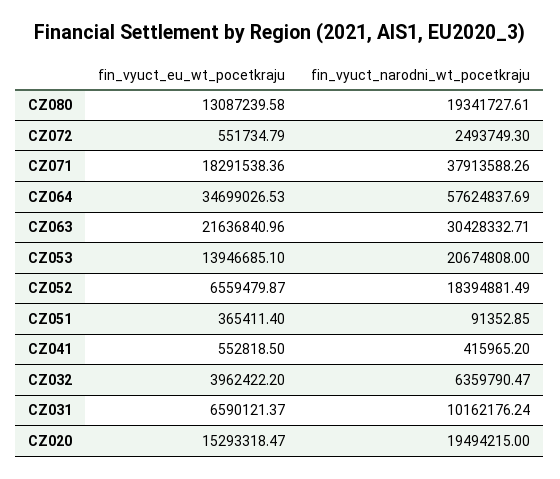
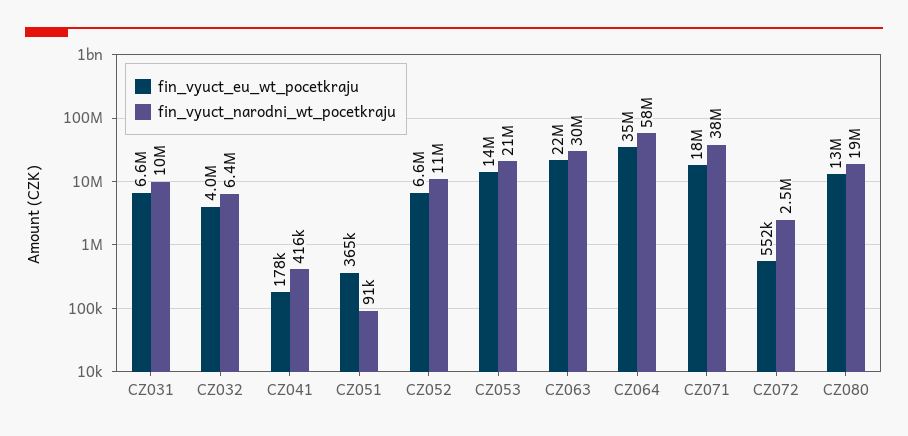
fin_vyuct_narodni_wt_pocetkraju, CZ052: 18394881.49 -> 11000000
fin_vyuct_eu_wt_pocetkraju, CZ041: 552818.5 -> 178000
fin_vyuct_eu_wt_pocetkraju, CZ020: 15293318.47 -> none
fin_vyuct_narodni_wt_pocetkraju, CZ020: 19494215 -> none

